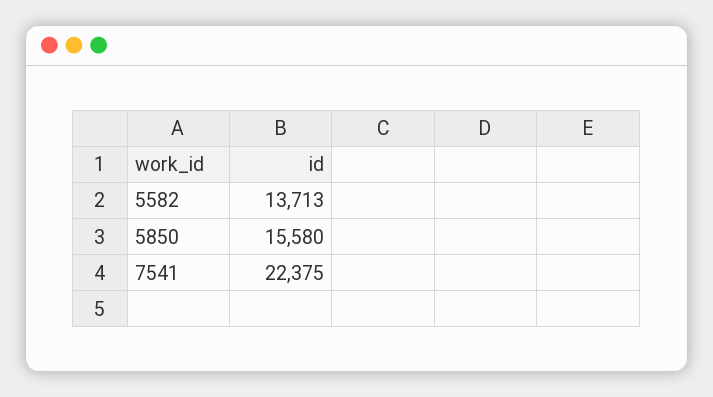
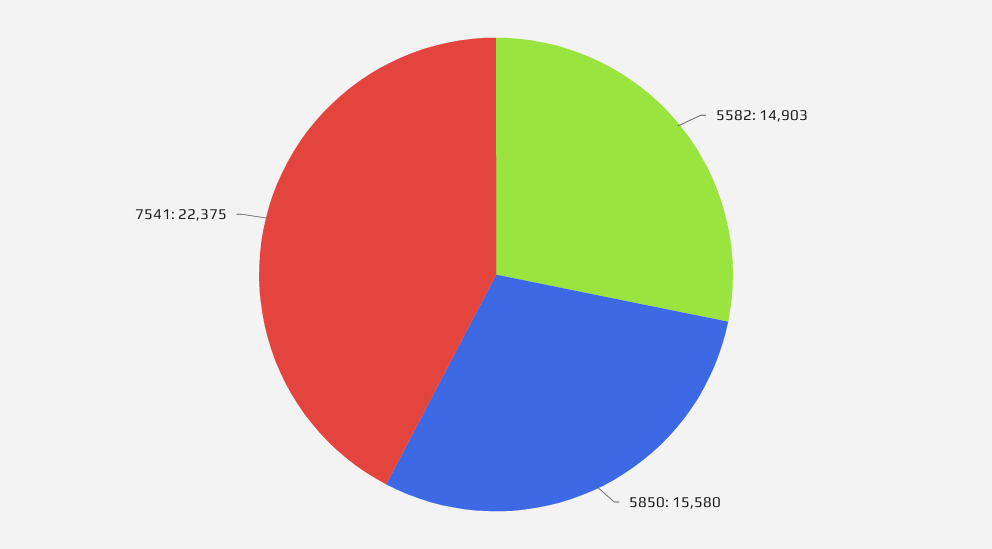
5582: 13713 -> 14903

